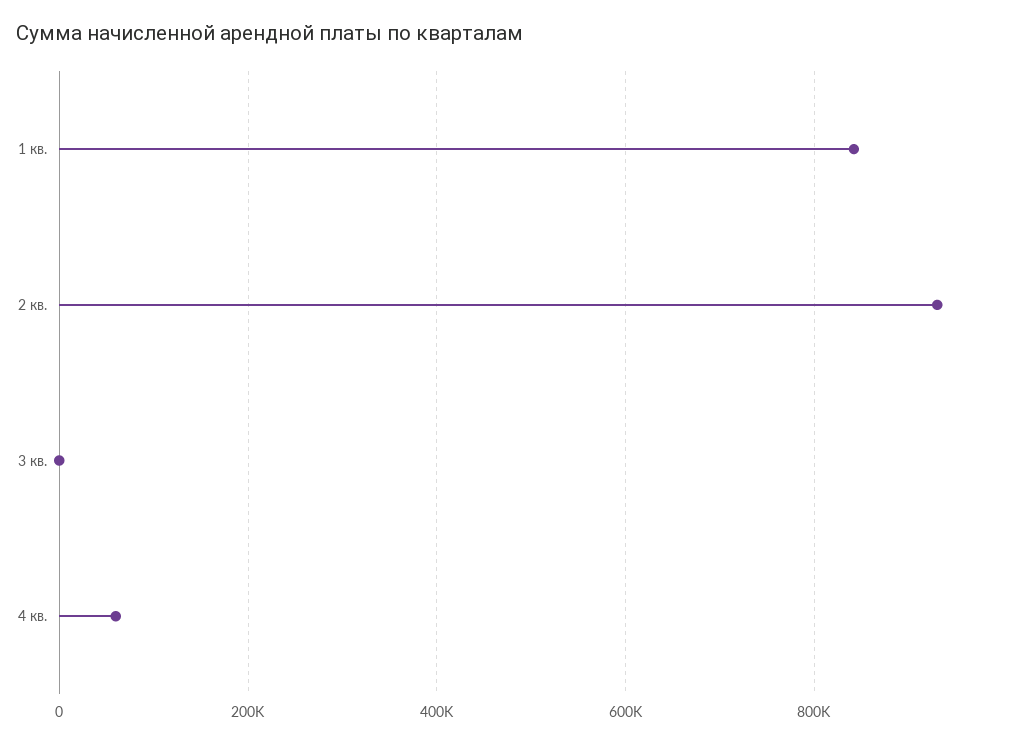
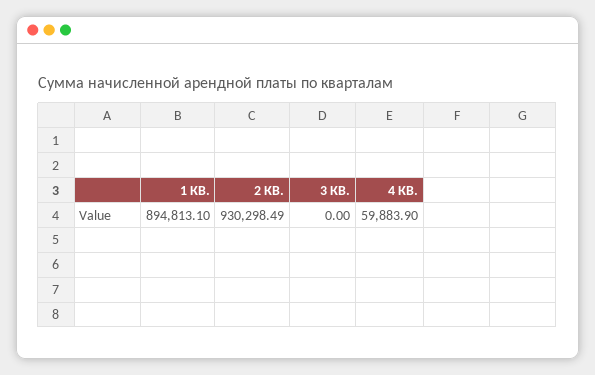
1 кв.: 840000 -> 894813.1

